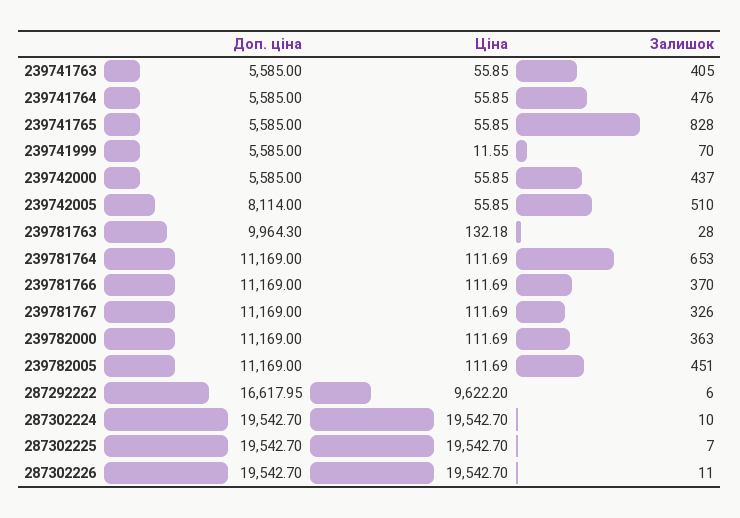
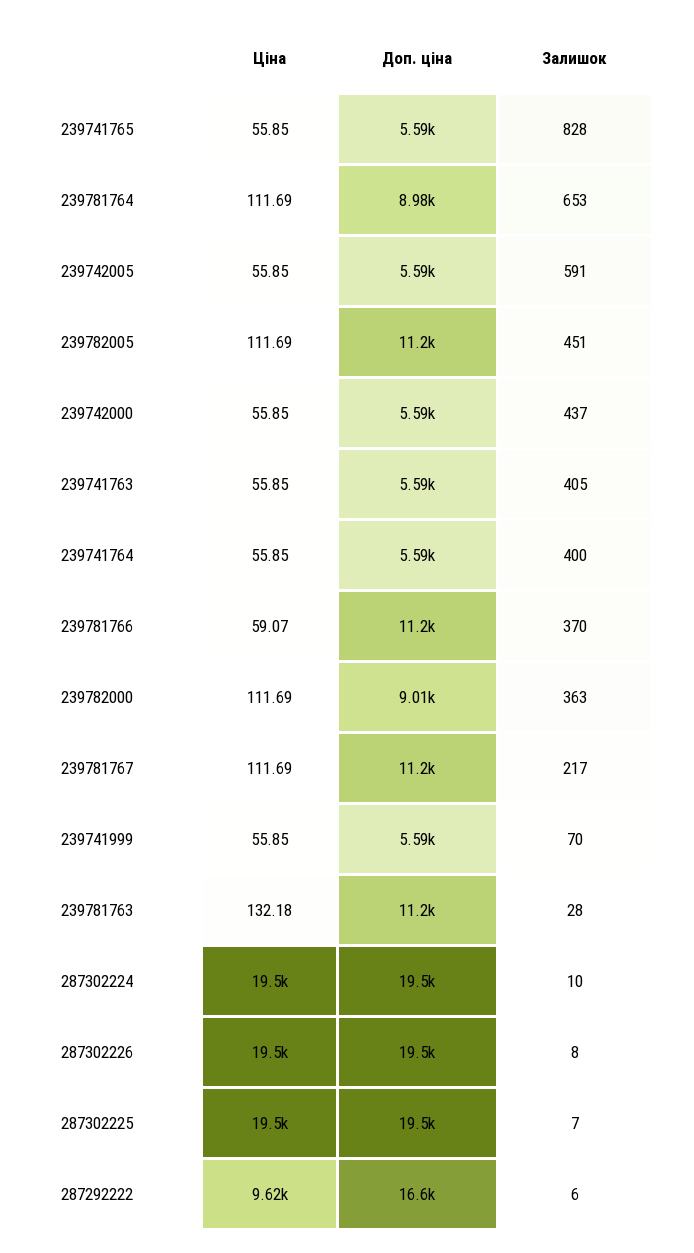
Залишок, 239741764: 476 -> 400
Ціна, 239741999: 11.55 -> 55.85
Доп. ціна, 239742005: 8114 -> 5590
Залишок, 239742005: 510 -> 591
Доп. ціна, 239781763: 9964.3 -> 11200
Доп. ціна, 239781764: 11169 -> 8980
Ціна, 239781766: 111.69 -> 59.07
Залишок, 239781767: 326 -> 217
Доп. ціна, 239782000: 11169 -> 9010
Залишок, 287302226: 11 -> 8

